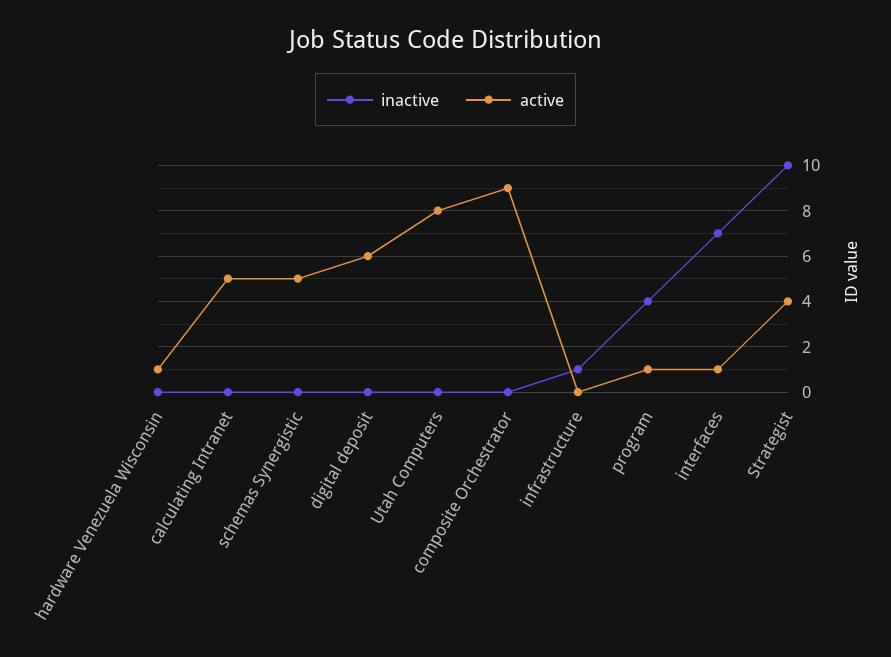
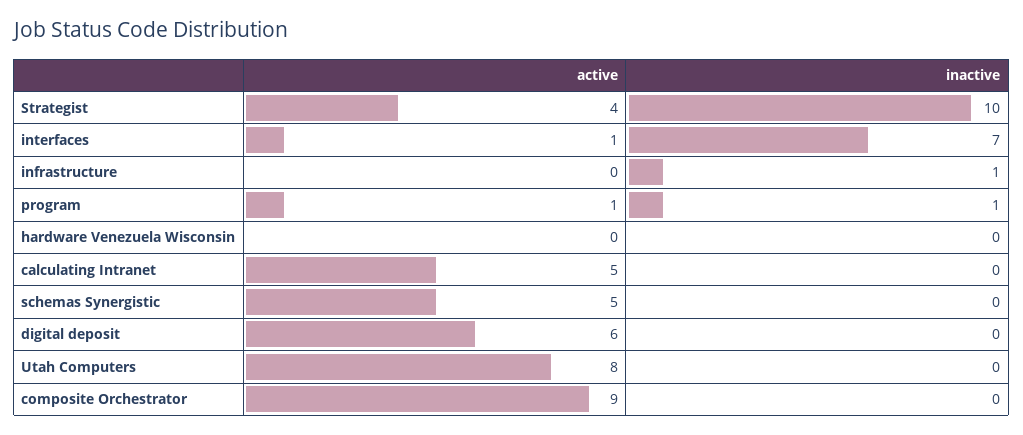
active, hardware Venezuela Wisconsin: 1 -> 0
inactive, program: 4 -> 1

